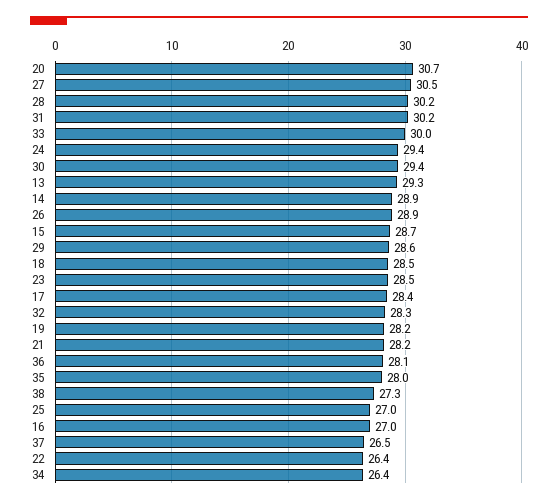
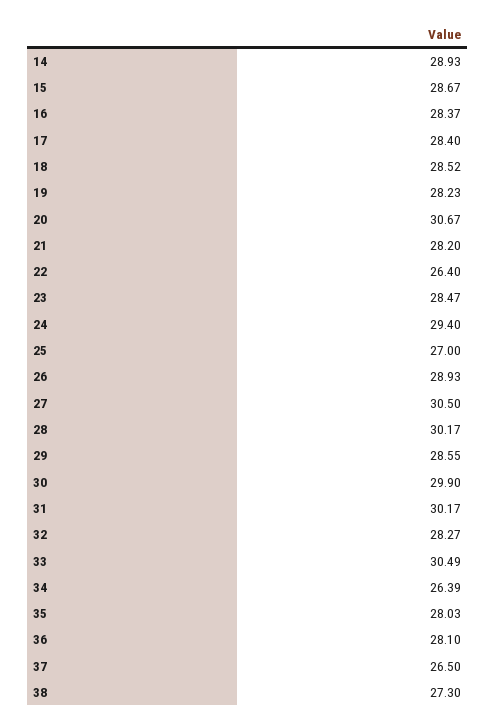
33: 30 -> 30.49
30: 29.4 -> 29.9
13: 29.3 -> none
16: 27 -> 28.37

